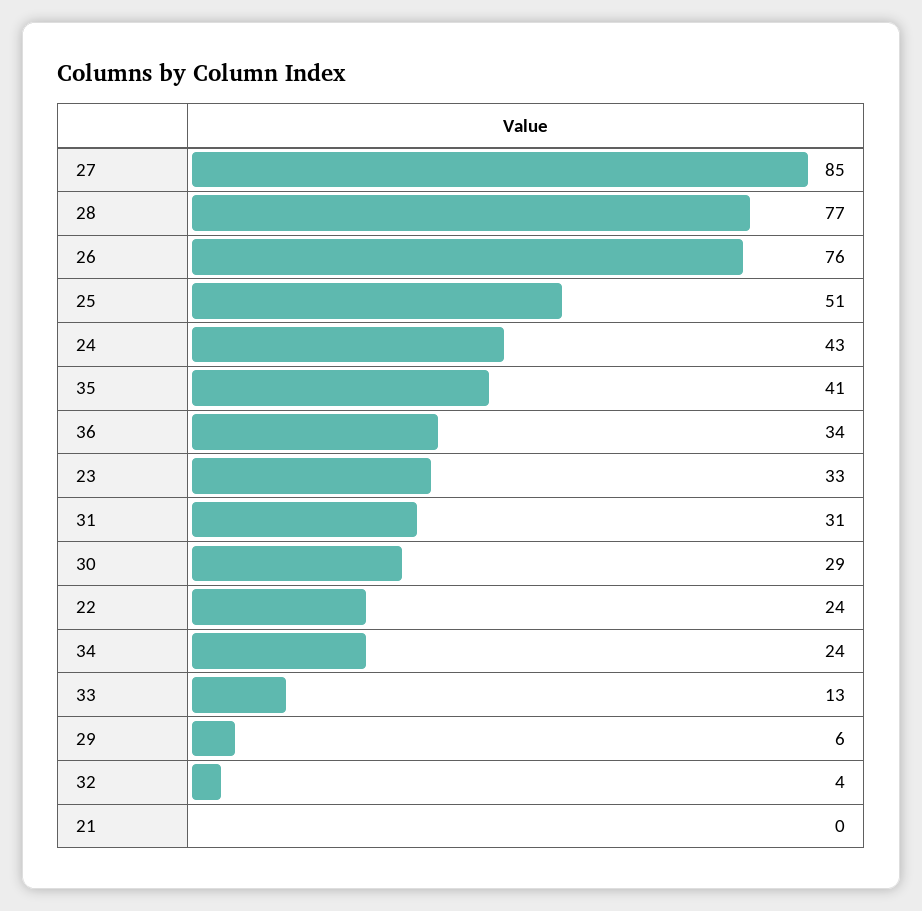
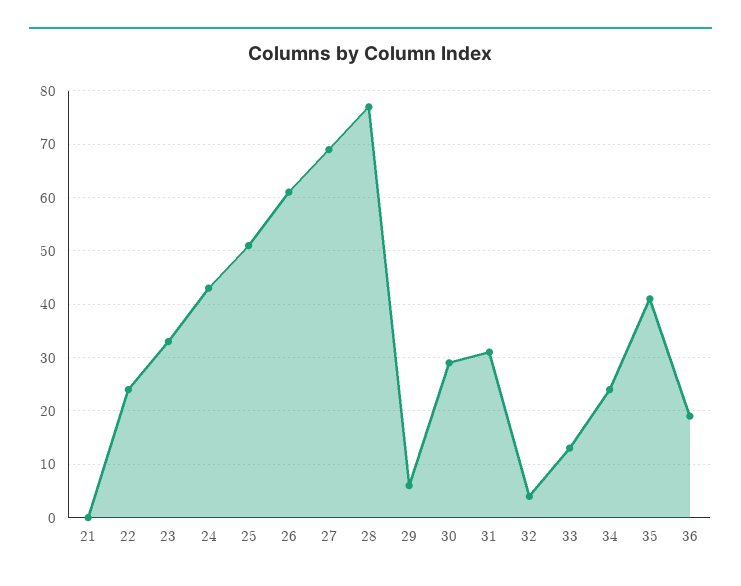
27: 85 -> 70
26: 76 -> 60
36: 34 -> 20

